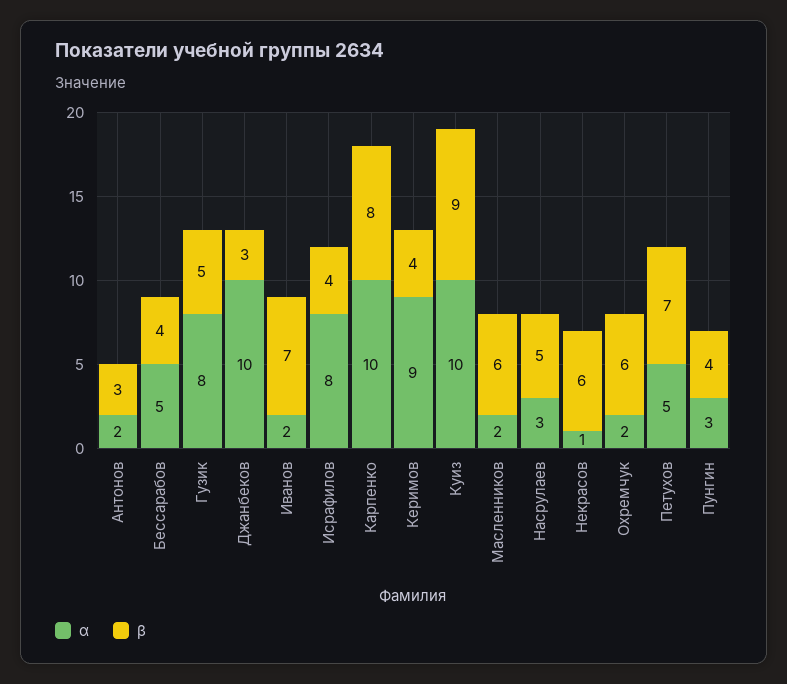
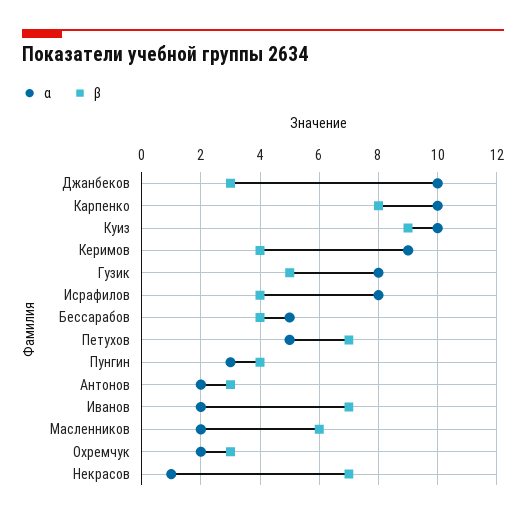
α, Насрулаев: 3 -> none
β, Насрулаев: 5 -> none
β, Некрасов: 6 -> 7
β, Охремчук: 6 -> 3

